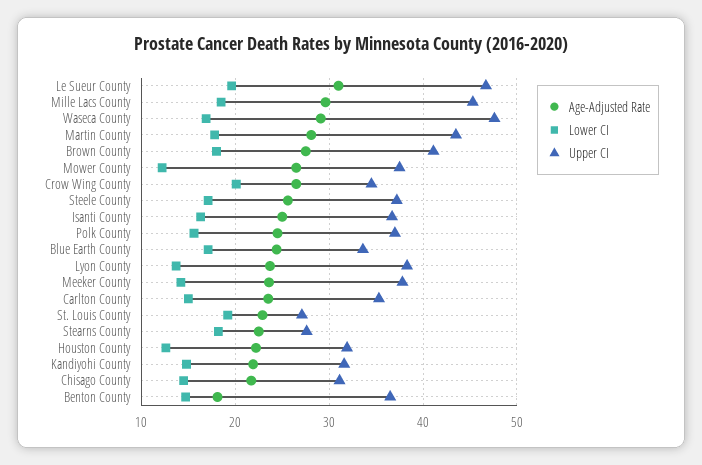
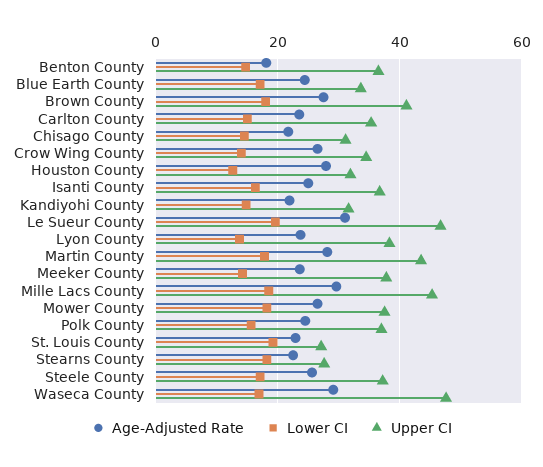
Lower CI, Mower County: 12 -> 18
Lower CI, Crow Wing County: 20 -> 14
Age-Adjusted Rate, Houston County: 22 -> 28

